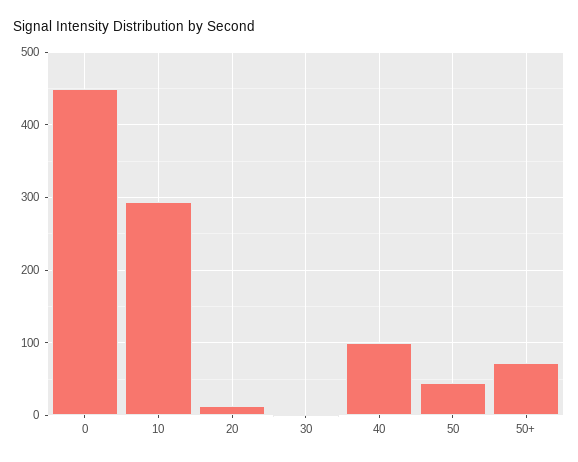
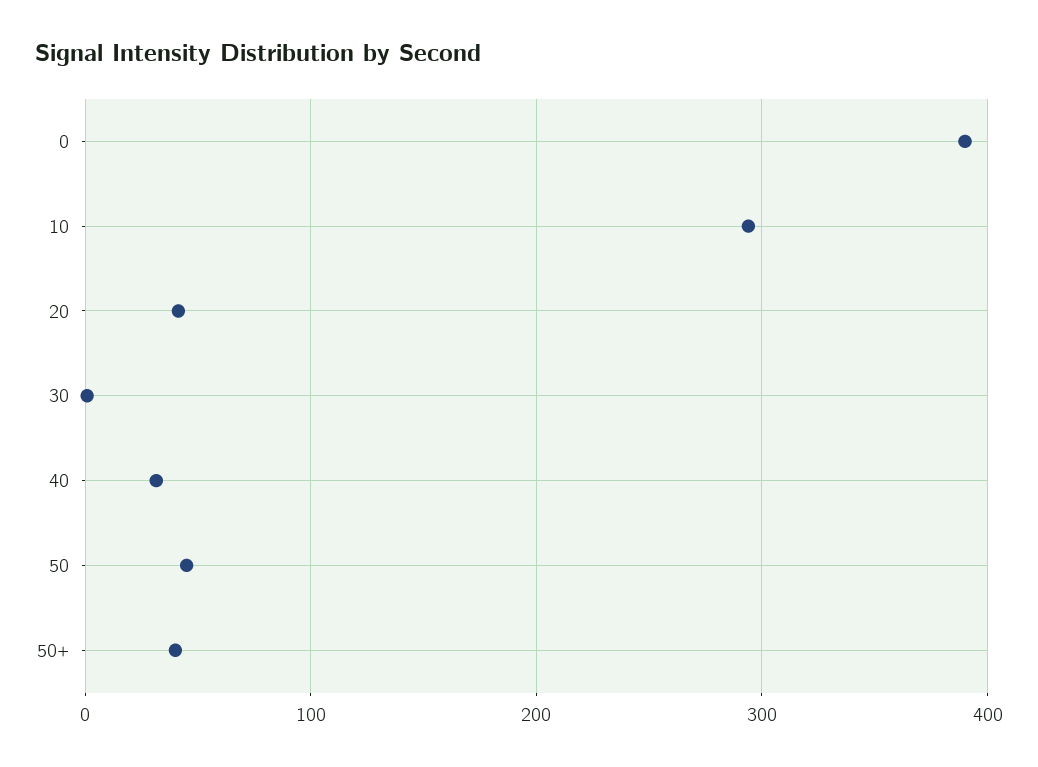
0: 450 -> 390
20: 10 -> 40
40: 100 -> 30
50+: 70 -> 40

